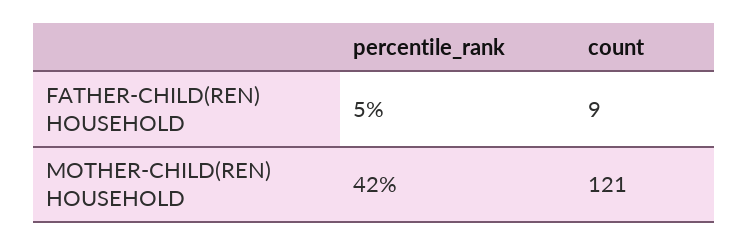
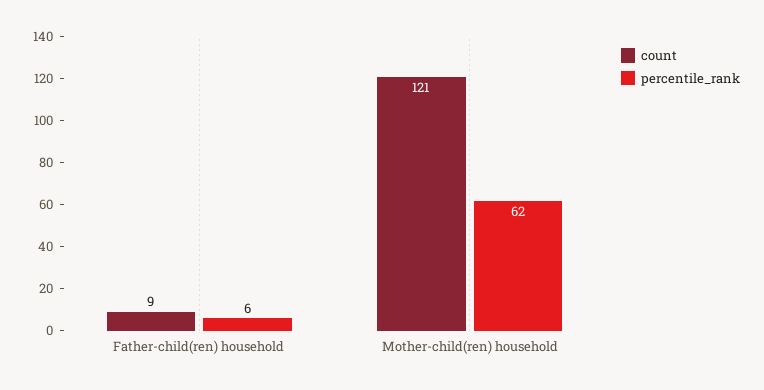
percentile_rank, FATHER-CHILD(REN) HOUSEHOLD: 5 -> 6
percentile_rank, MOTHER-CHILD(REN) HOUSEHOLD: 42 -> 62

